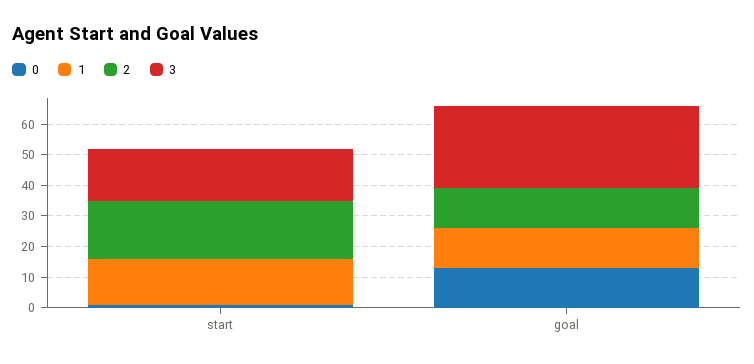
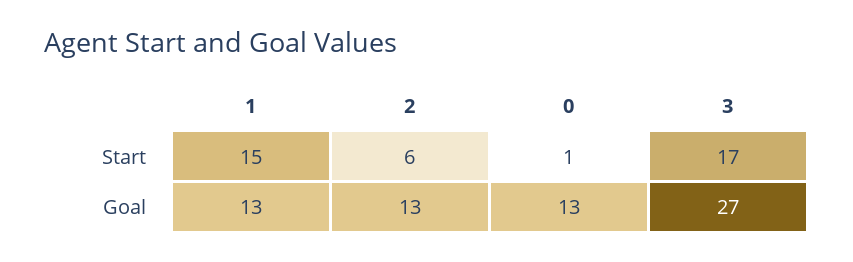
2, start: 20 -> 6

